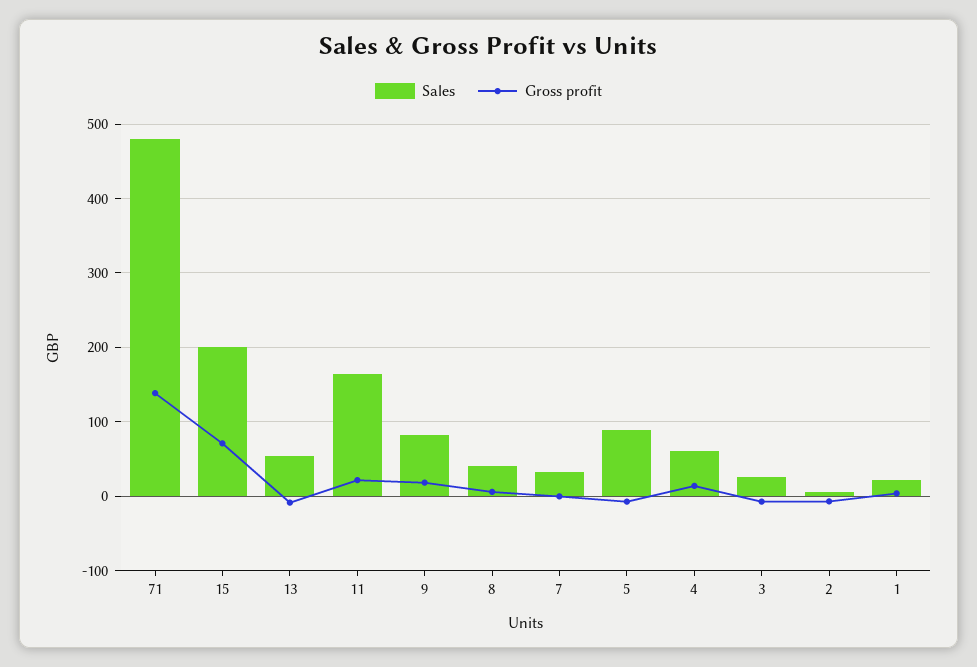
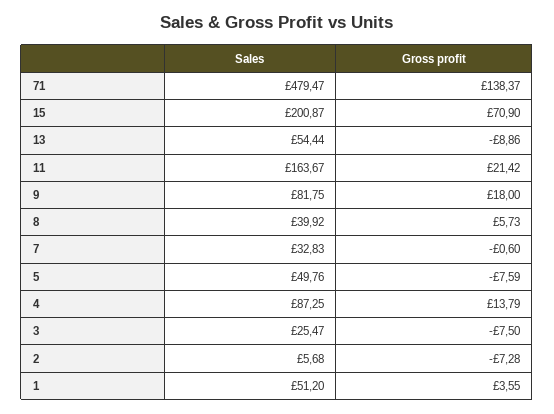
Sales, 5: 90 -> 49.76
Sales, 4: 60 -> 87.25
Sales, 1: 20 -> 51.2

